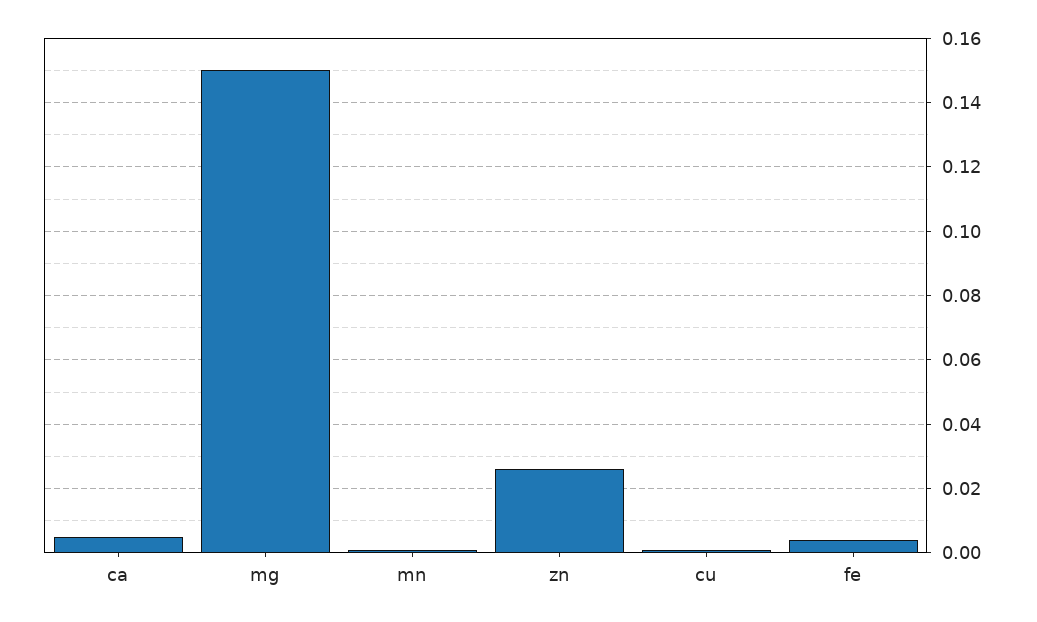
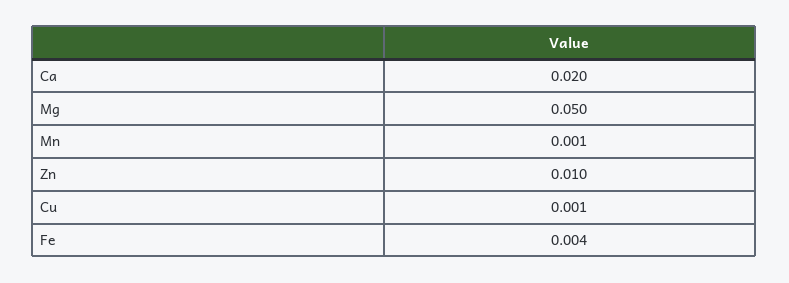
ca: 0.005 -> 0.02
mg: 0.15 -> 0.05
zn: 0.025 -> 0.01

